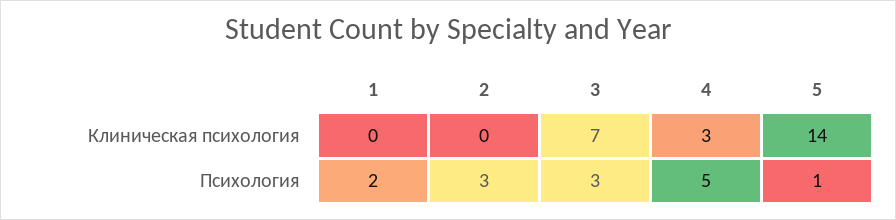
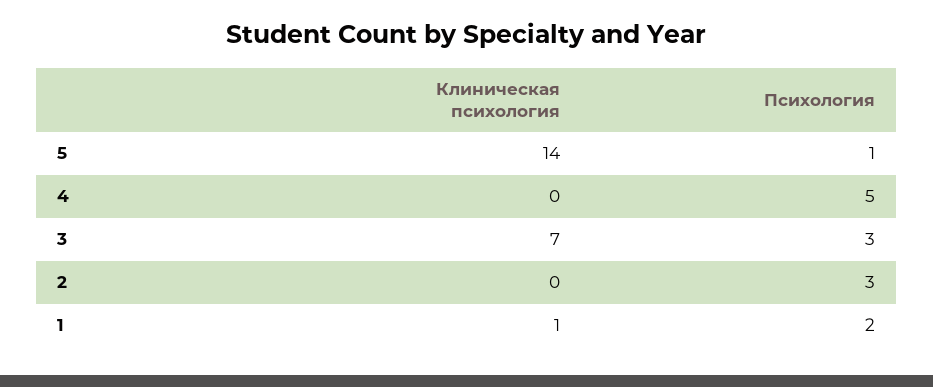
1, Клиническая психология: 0 -> 1
4, Клиническая психология: 3 -> 0

